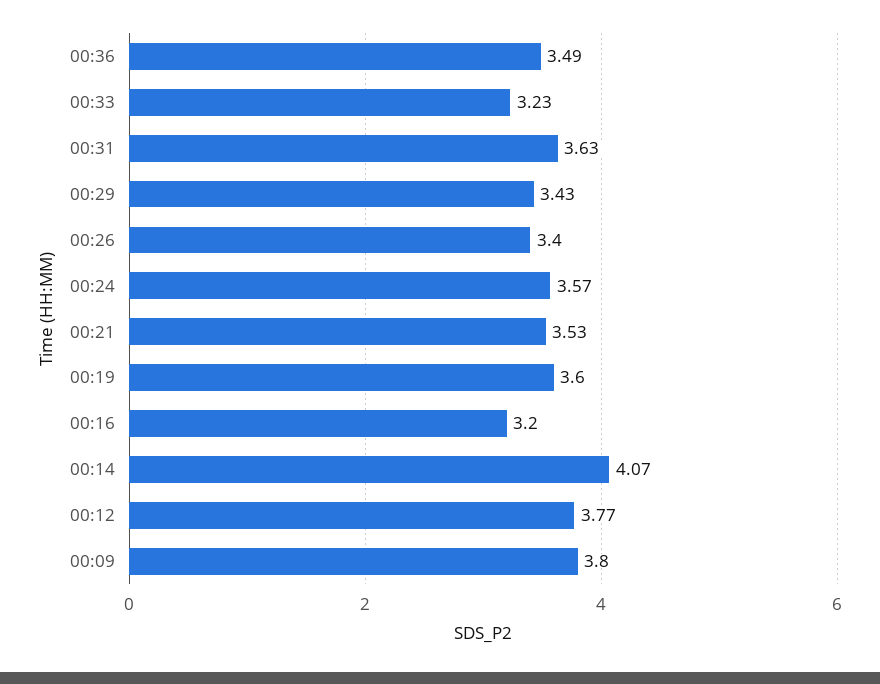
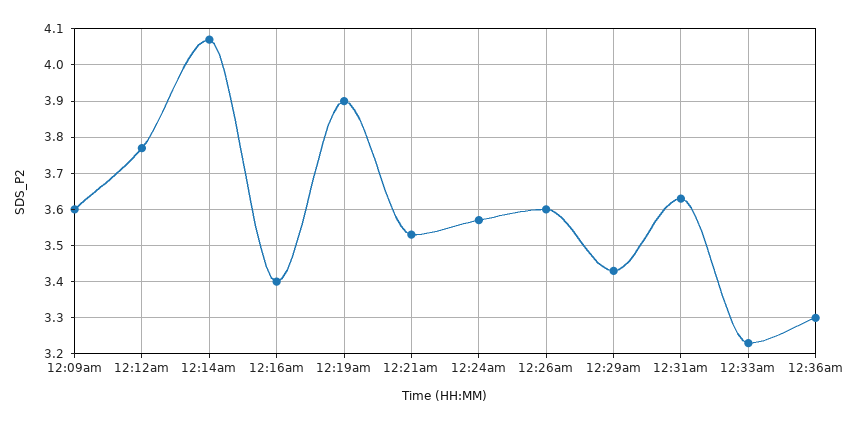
00:36: 3.49 -> 3.3
00:26: 3.4 -> 3.6
00:19: 3.6 -> 3.9
00:16: 3.2 -> 3.4
00:09: 3.8 -> 3.6

